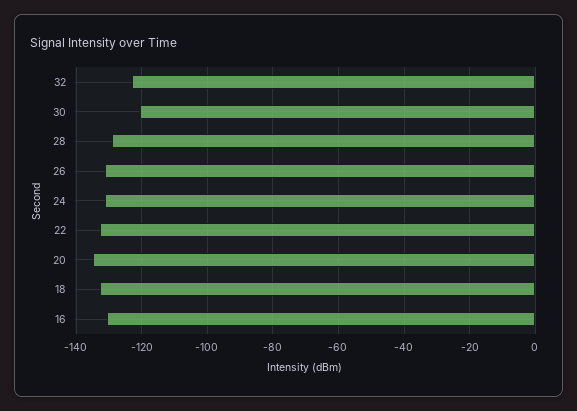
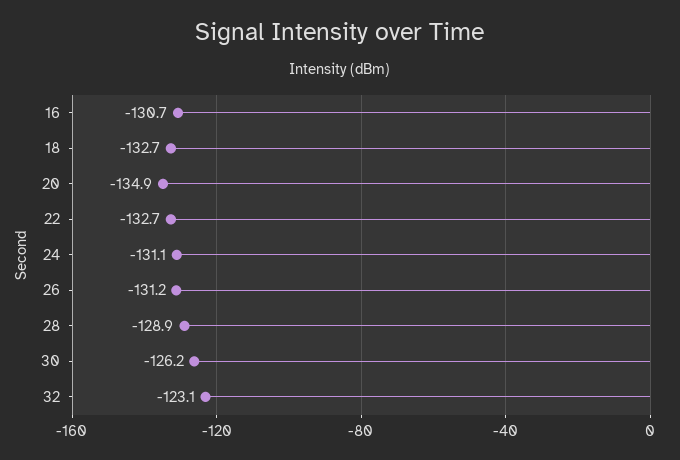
30: -120 -> -126.2

